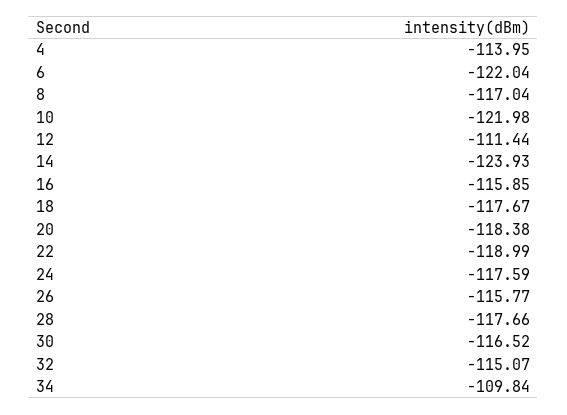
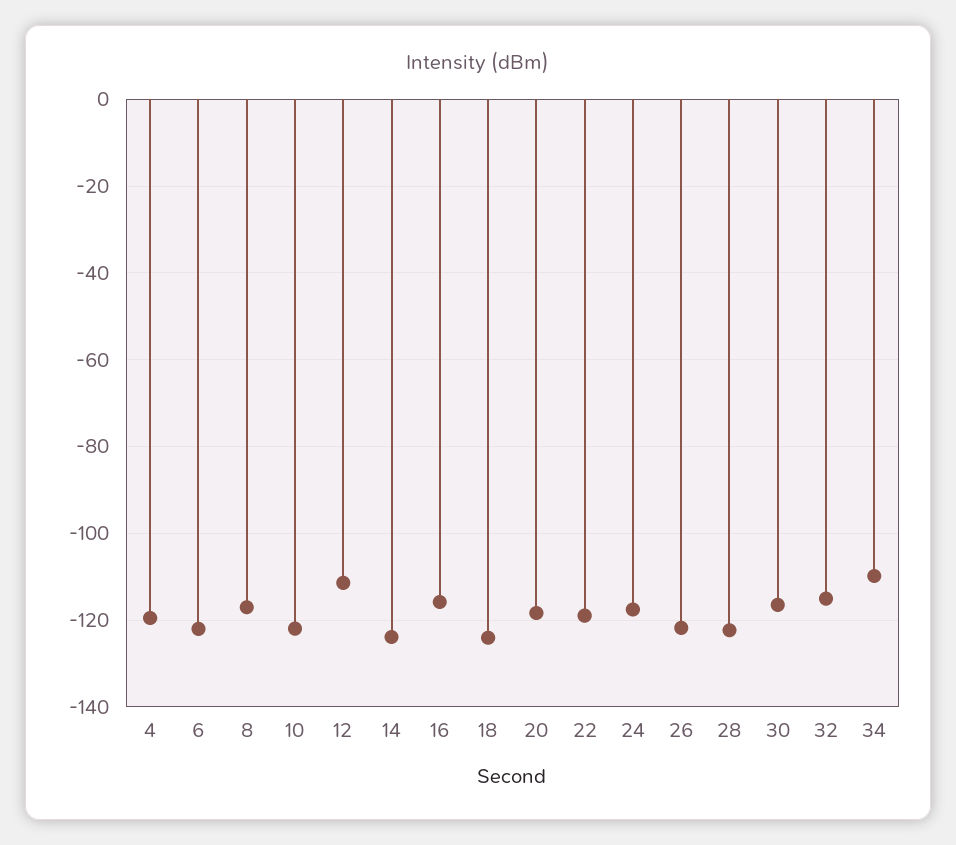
4: -113.95 -> -120
18: -117.67 -> -124
26: -115.77 -> -122
28: -117.66 -> -122

